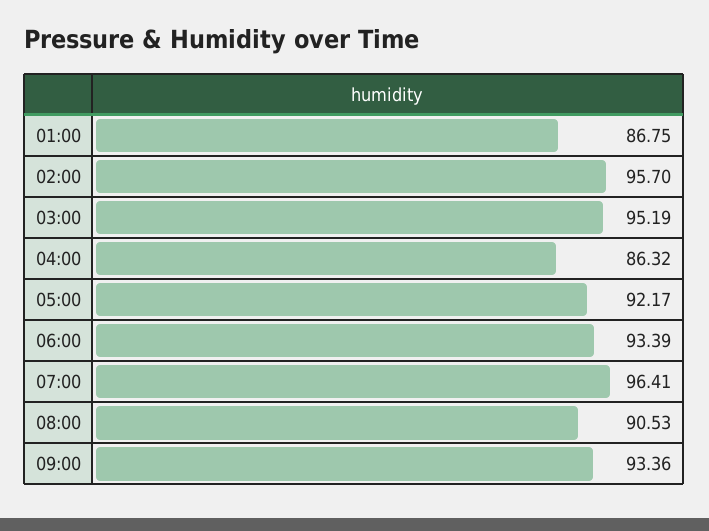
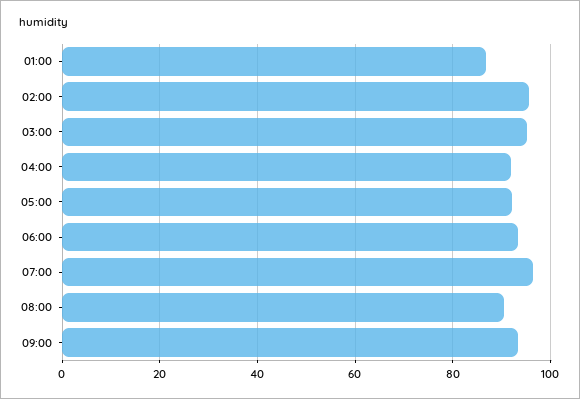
04:00: 86.32 -> 92

